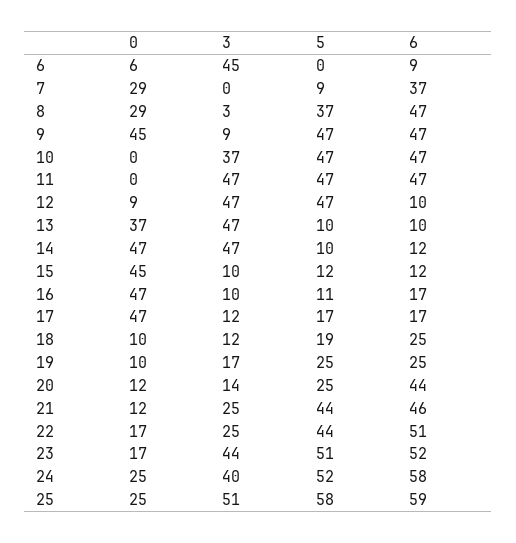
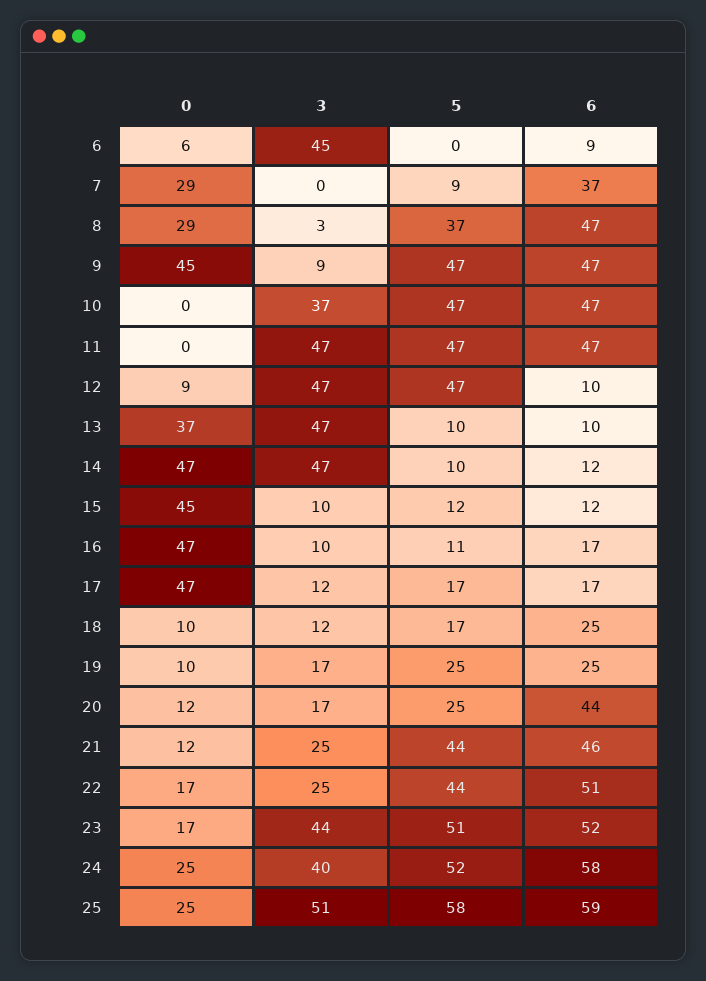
5, 18: 19 -> 17
3, 20: 14 -> 17

